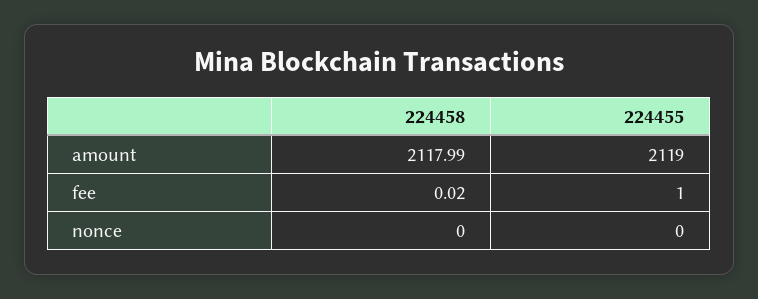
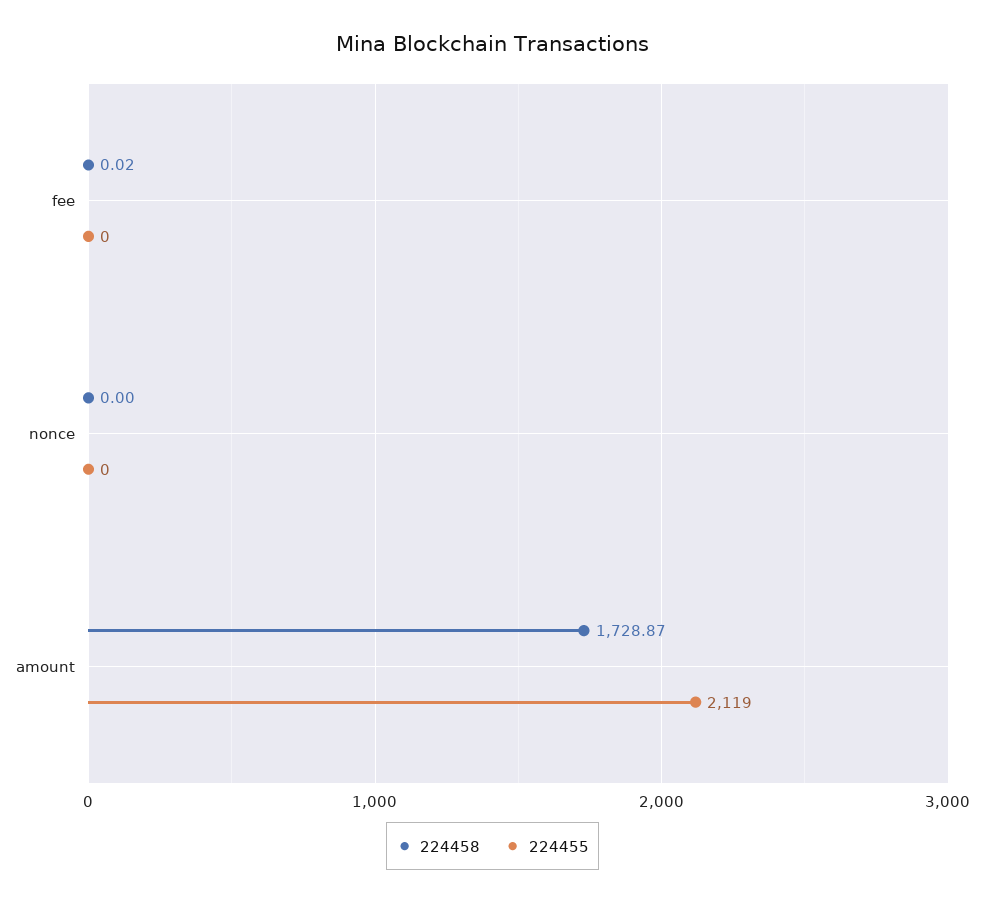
224458, amount: 2117.99 -> 1728.87
224455, fee: 1 -> 0

